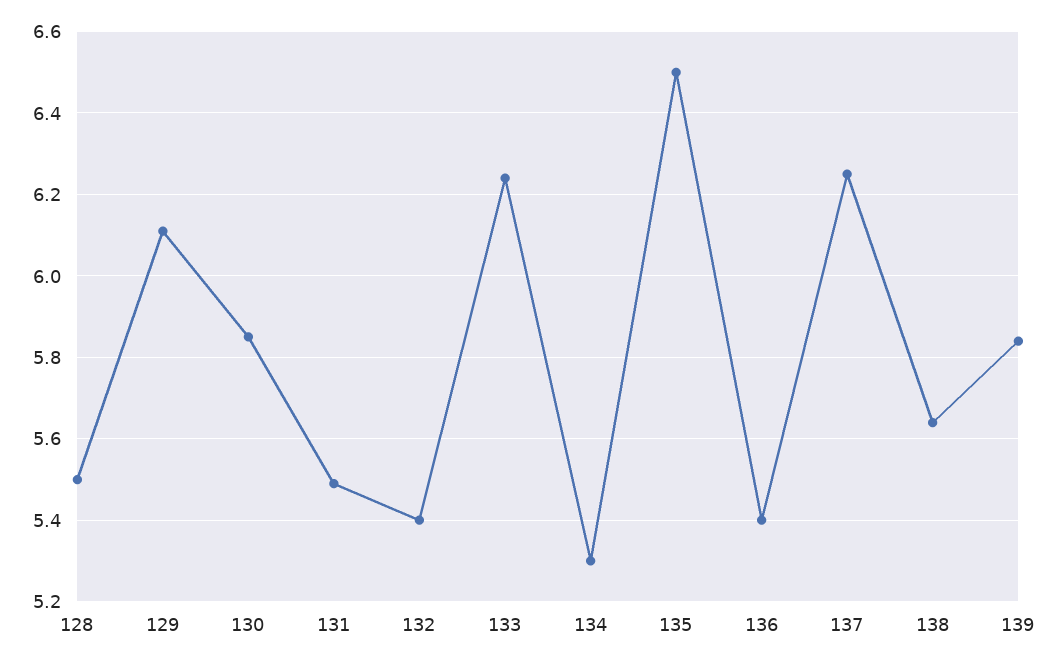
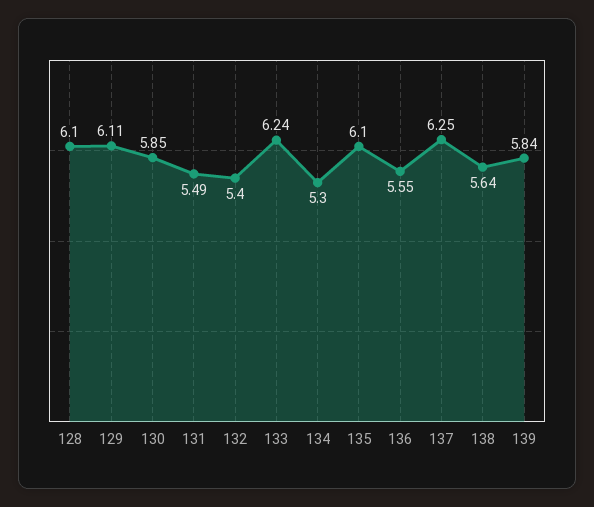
128: 5.5 -> 6.1
135: 6.5 -> 6.1
136: 5.4 -> 5.55

